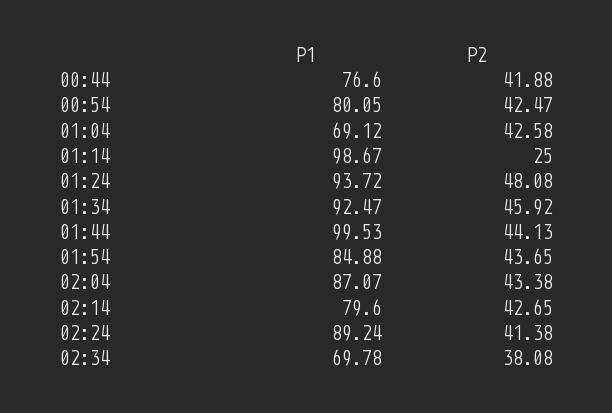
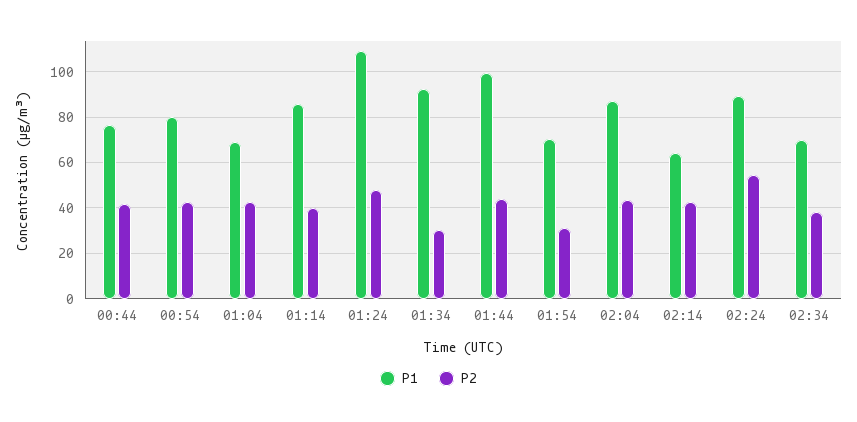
P1, 01:14: 98.67 -> 85
P2, 01:14: 25 -> 40
P1, 01:24: 93.72 -> 110
P2, 01:34: 45.92 -> 30
P1, 01:54: 84.88 -> 70
P2, 01:54: 43.65 -> 30
P1, 02:14: 79.6 -> 65
P2, 02:24: 41.38 -> 55

